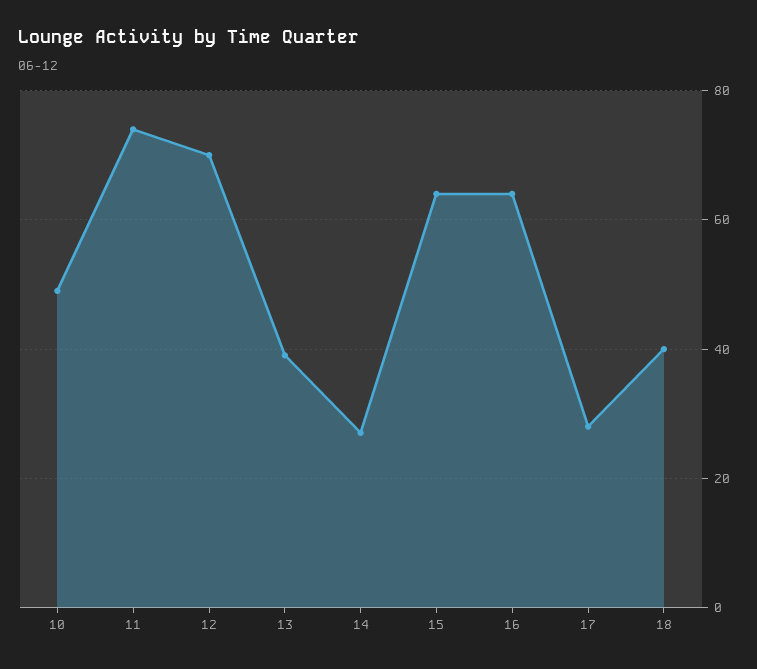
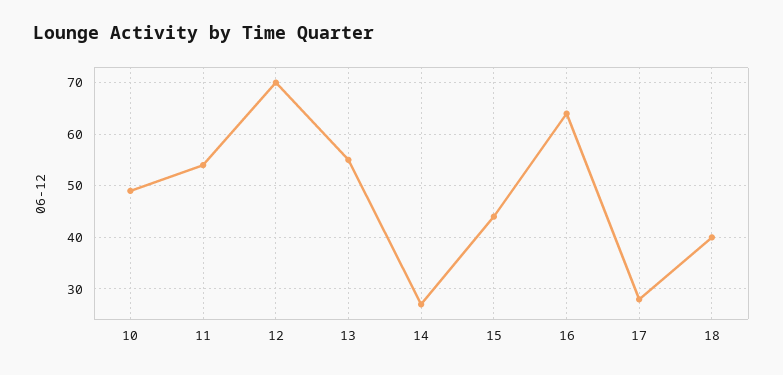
11: 75 -> 55
13: 40 -> 55
15: 65 -> 45

